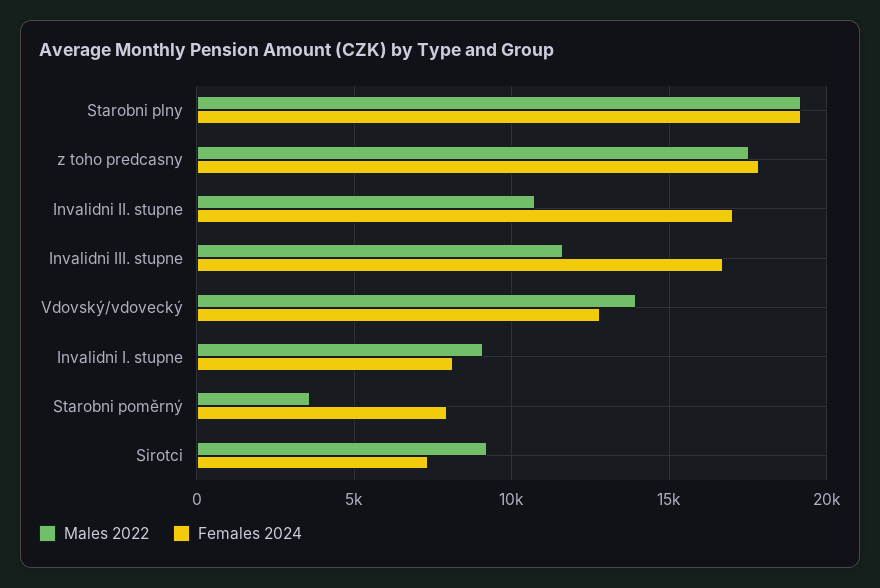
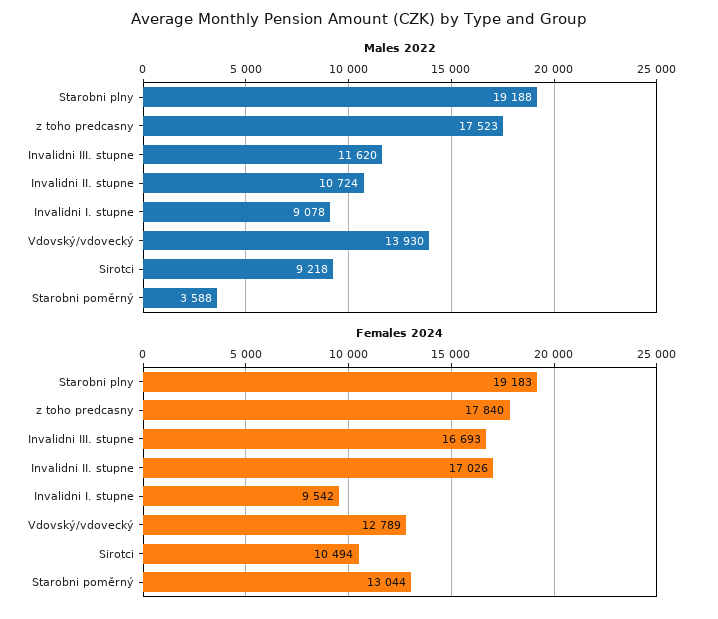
Females 2024, Invalidni I. stupne: 8000 -> 9542
Females 2024, Starobni poměrný: 8000 -> 13044
Females 2024, Sirotci: 7500 -> 10494

